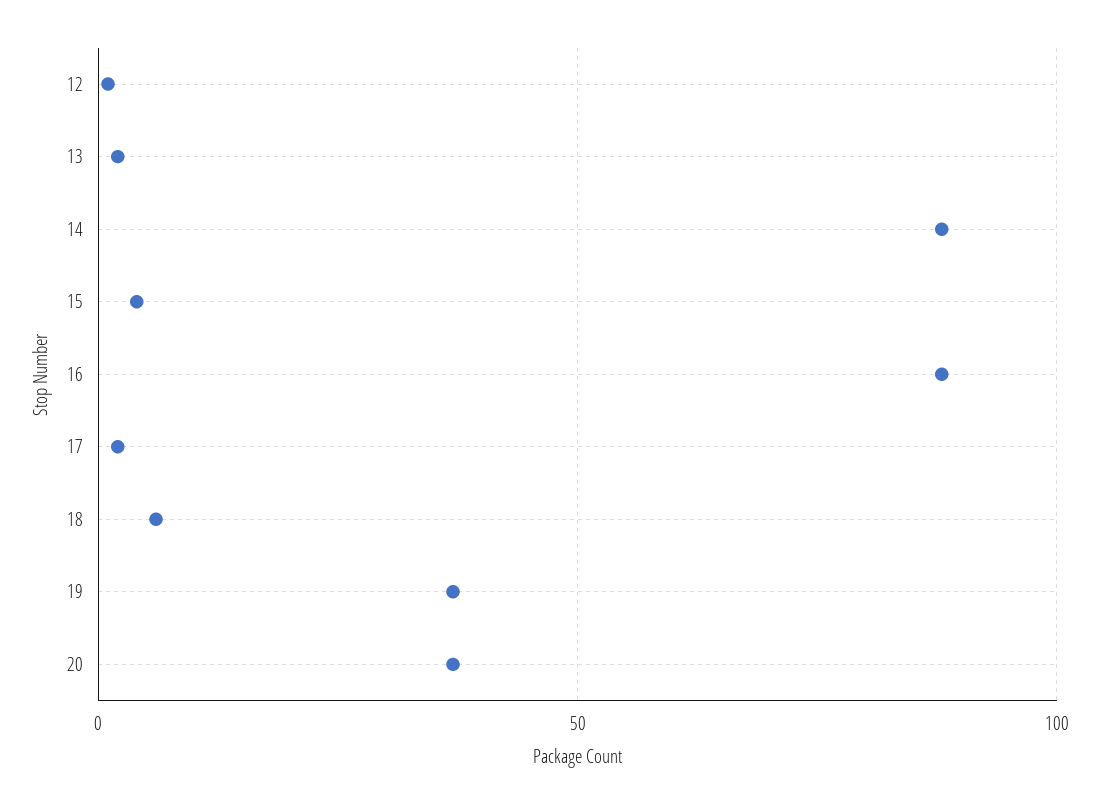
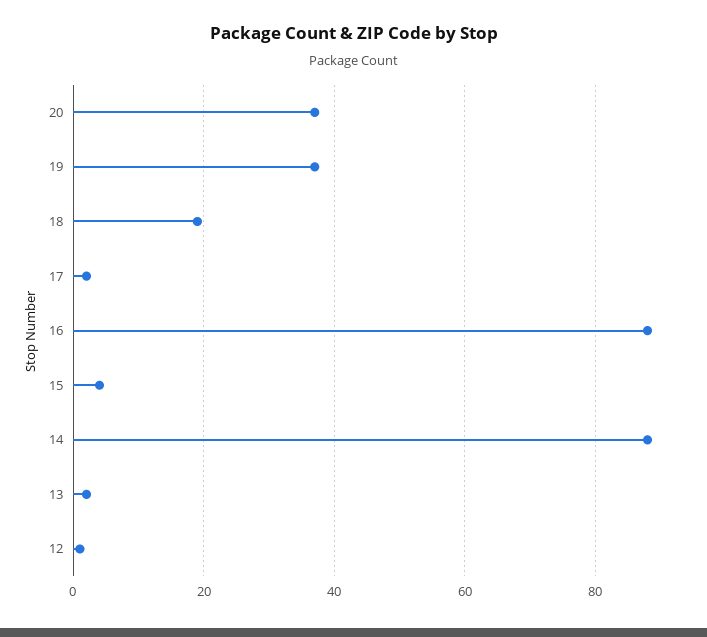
18: 5 -> 20

